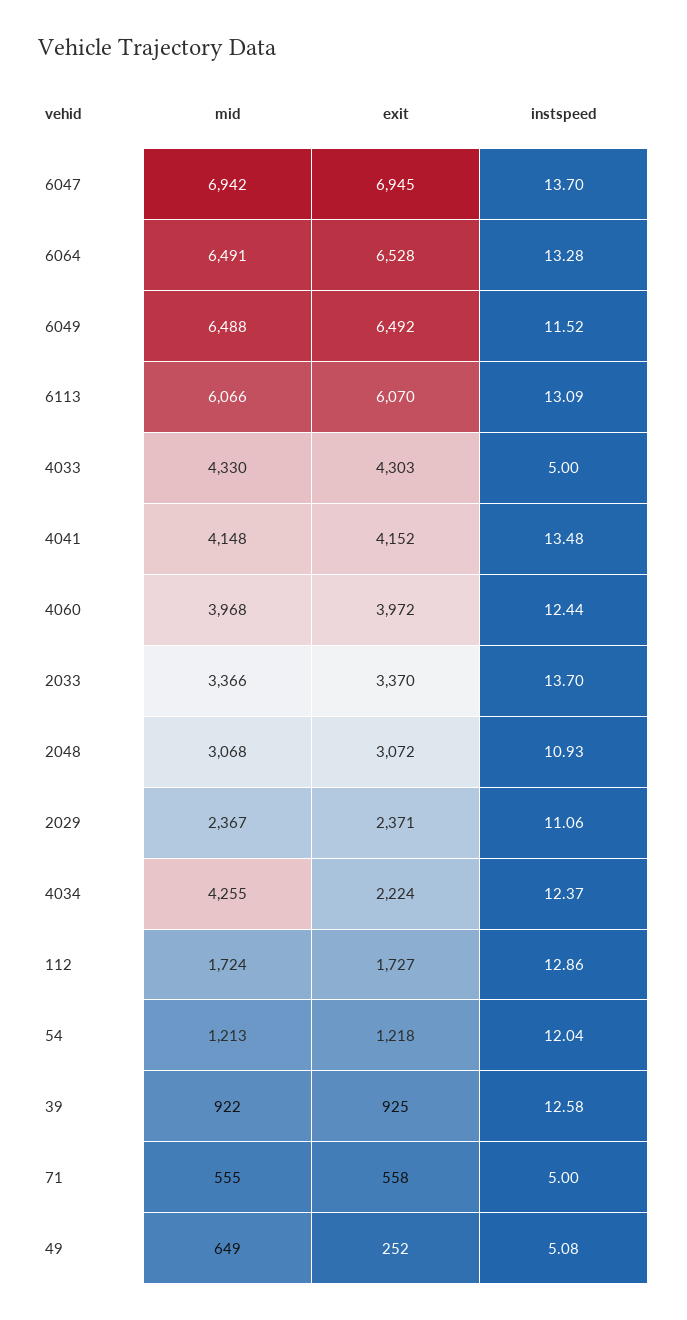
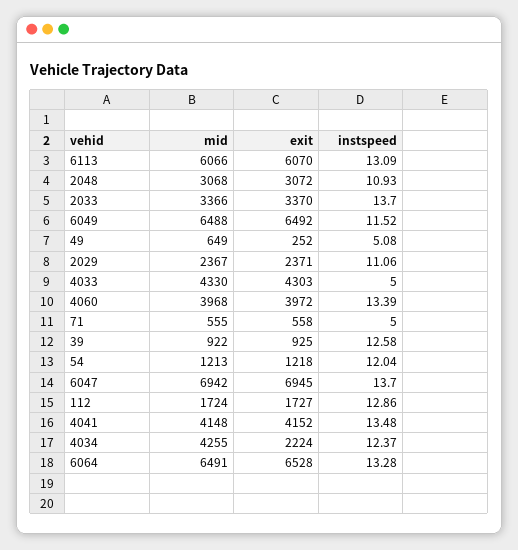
instspeed, 4060: 12.44 -> 13.39

